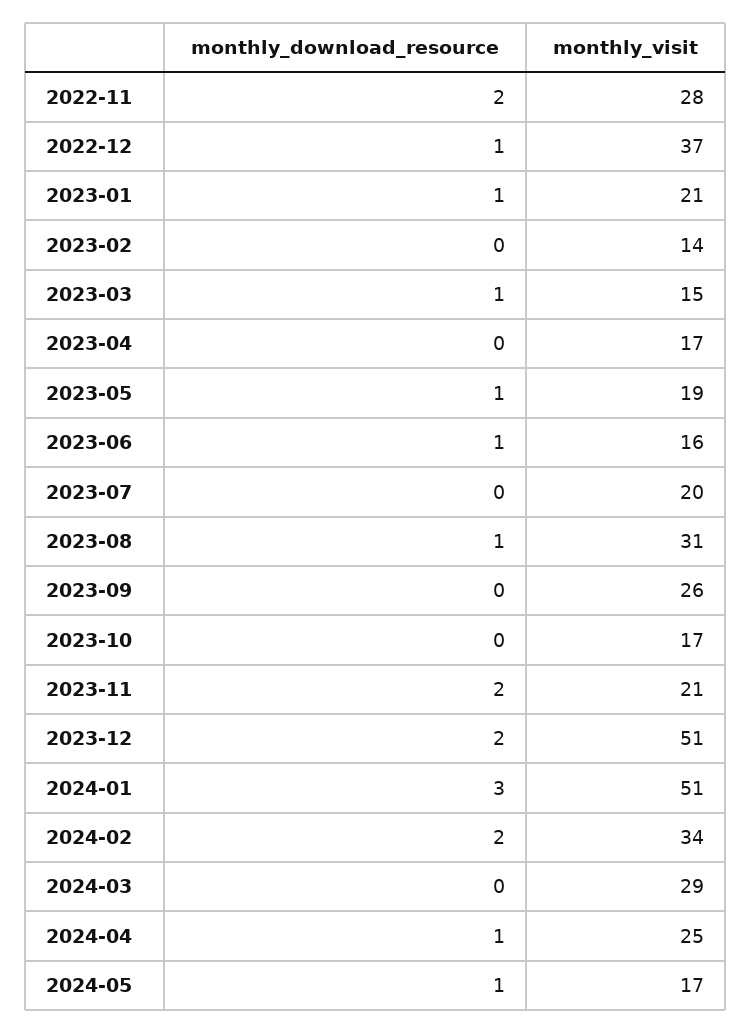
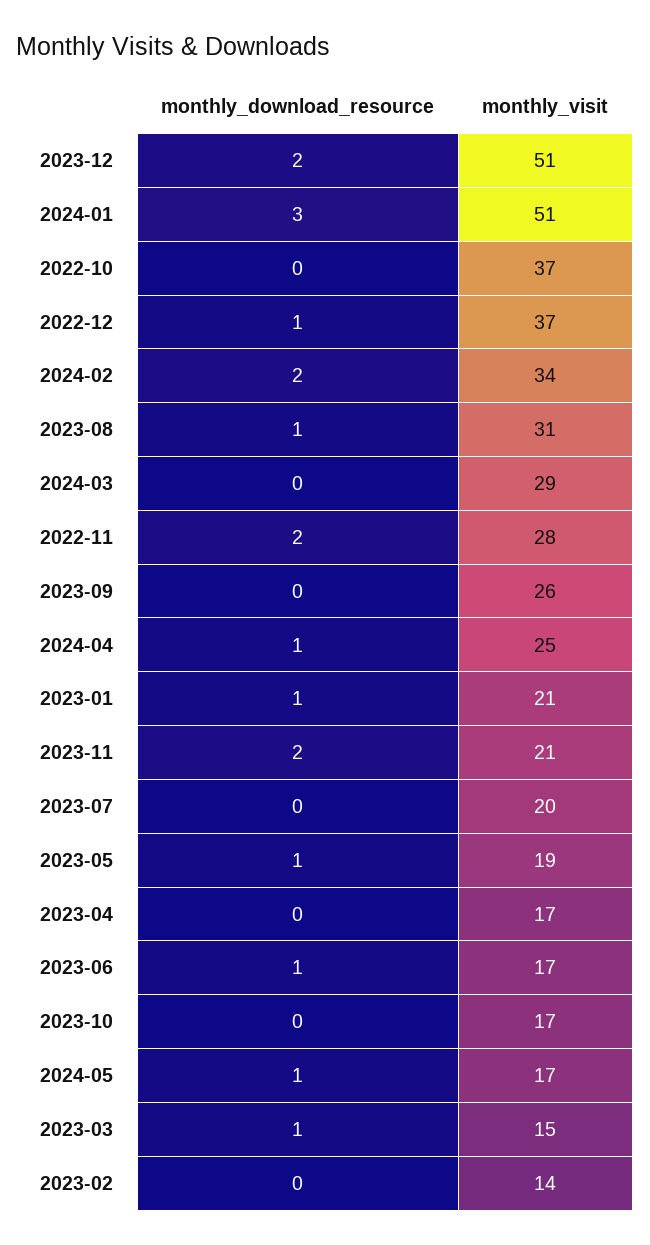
monthly_visit, 2023-06: 16 -> 17
monthly_download_resource, 2022-10: none -> 0
monthly_visit, 2022-10: none -> 37

